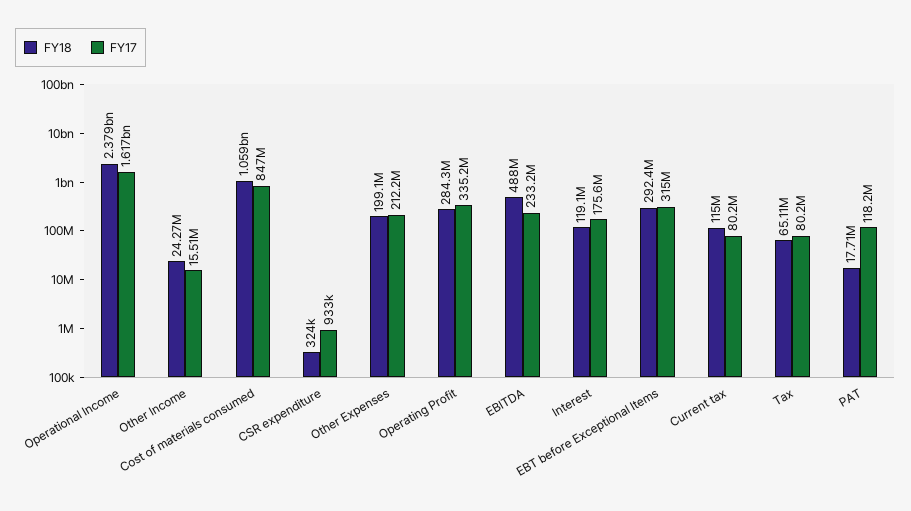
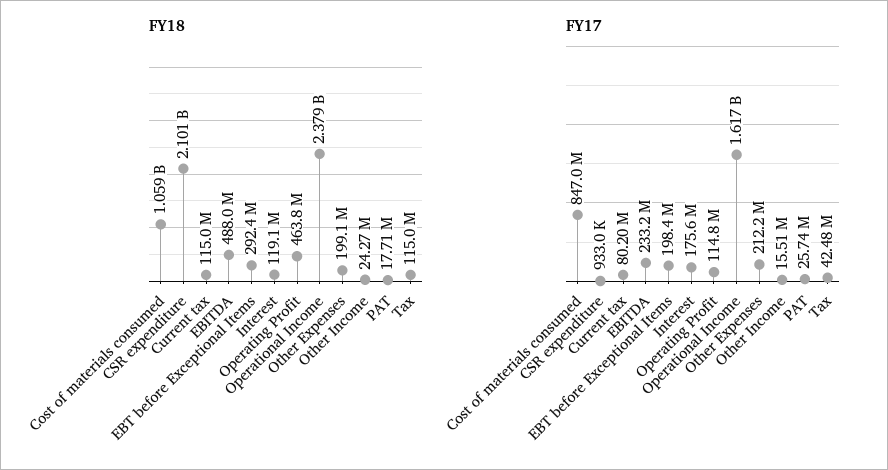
FY18, CSR expenditure: 324000 -> 2101000000
FY18, Operating Profit: 284300000 -> 463800000
FY17, Operating Profit: 335200000 -> 114800000
FY17, EBT before Exceptional Items: 315000000 -> 198400000
FY18, Tax: 65110000 -> 115000000
FY17, Tax: 80200000 -> 42480000
FY17, PAT: 118200000 -> 25740000

